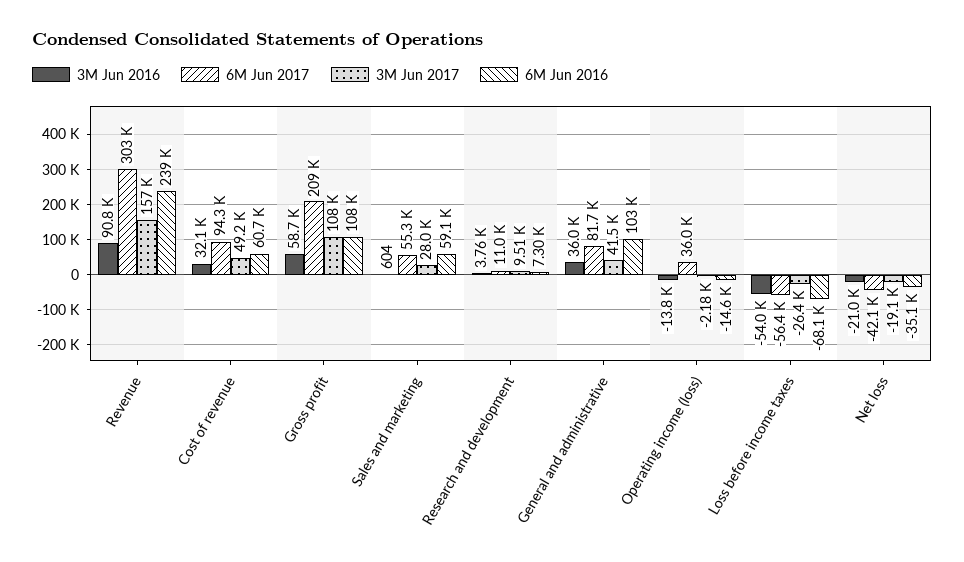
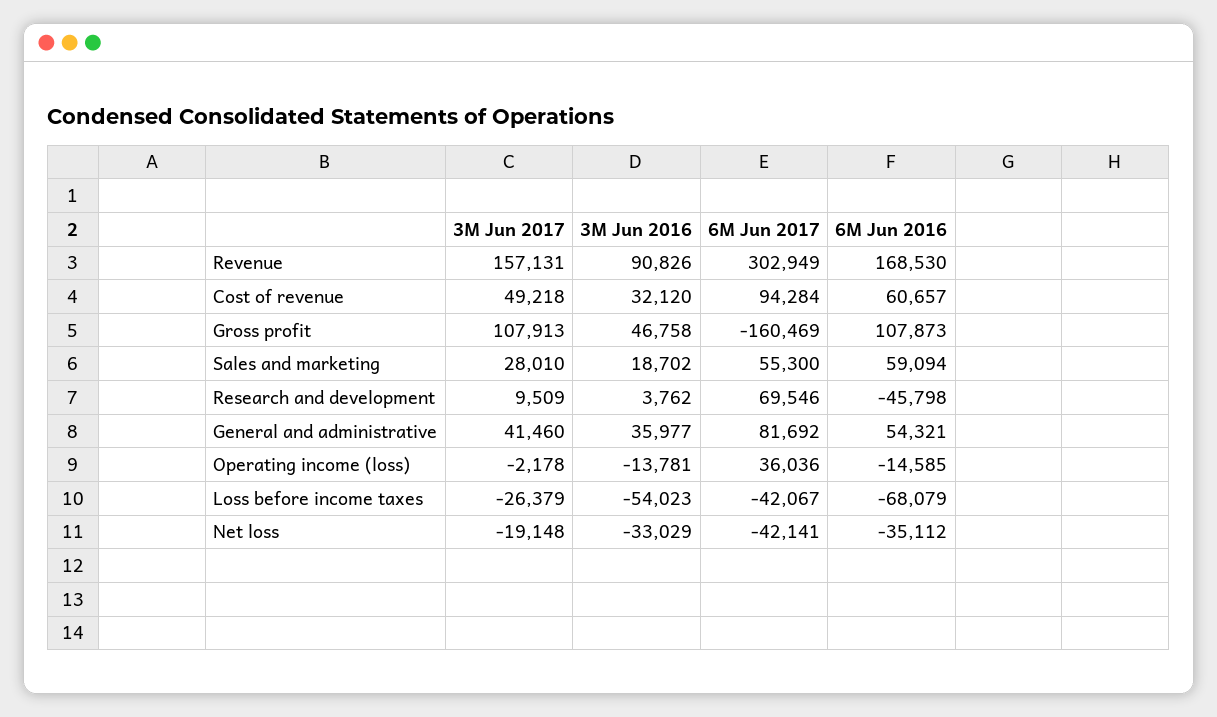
6M Jun 2016, Revenue: 239000 -> 168530
3M Jun 2016, Gross profit: 58700 -> 46758
6M Jun 2017, Gross profit: 209000 -> -160469
3M Jun 2016, Sales and marketing: 604 -> 18702
6M Jun 2017, Research and development: 11000 -> 69546
6M Jun 2016, Research and development: 7300 -> -45798
6M Jun 2016, General and administrative: 103000 -> 54321
6M Jun 2017, Loss before income taxes: -56400 -> -42067
3M Jun 2016, Net loss: -21000 -> -33029

